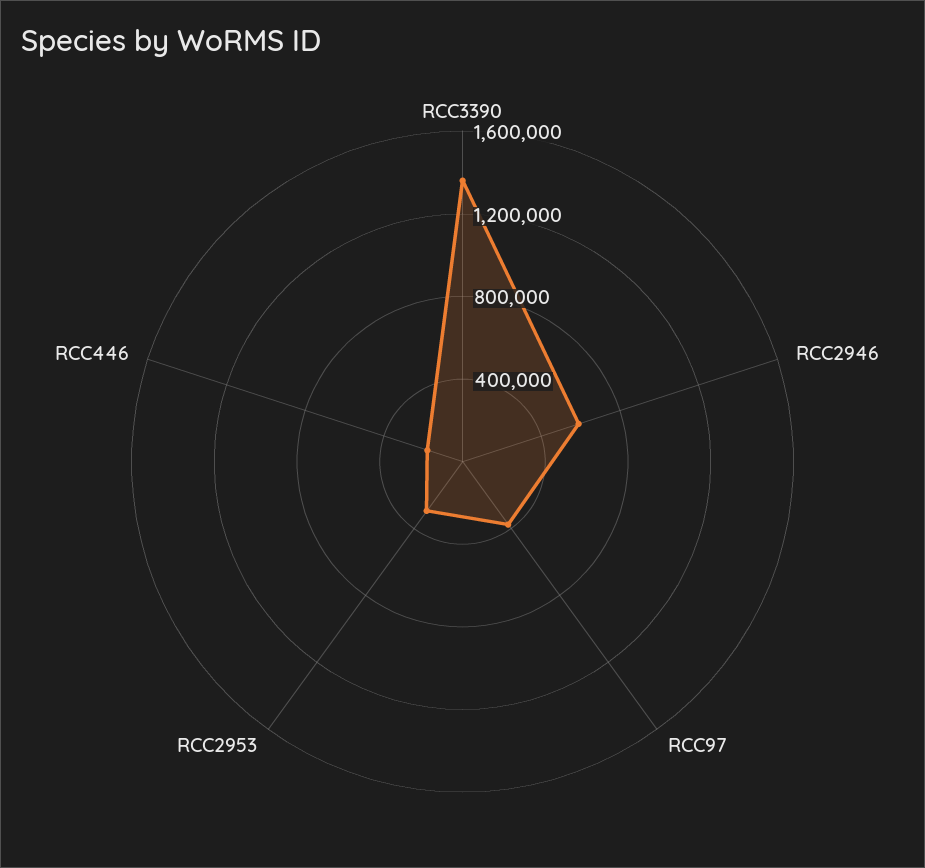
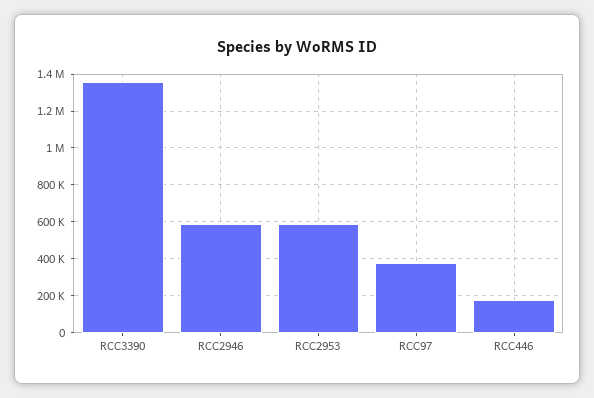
RCC2953: 300000 -> 600000

